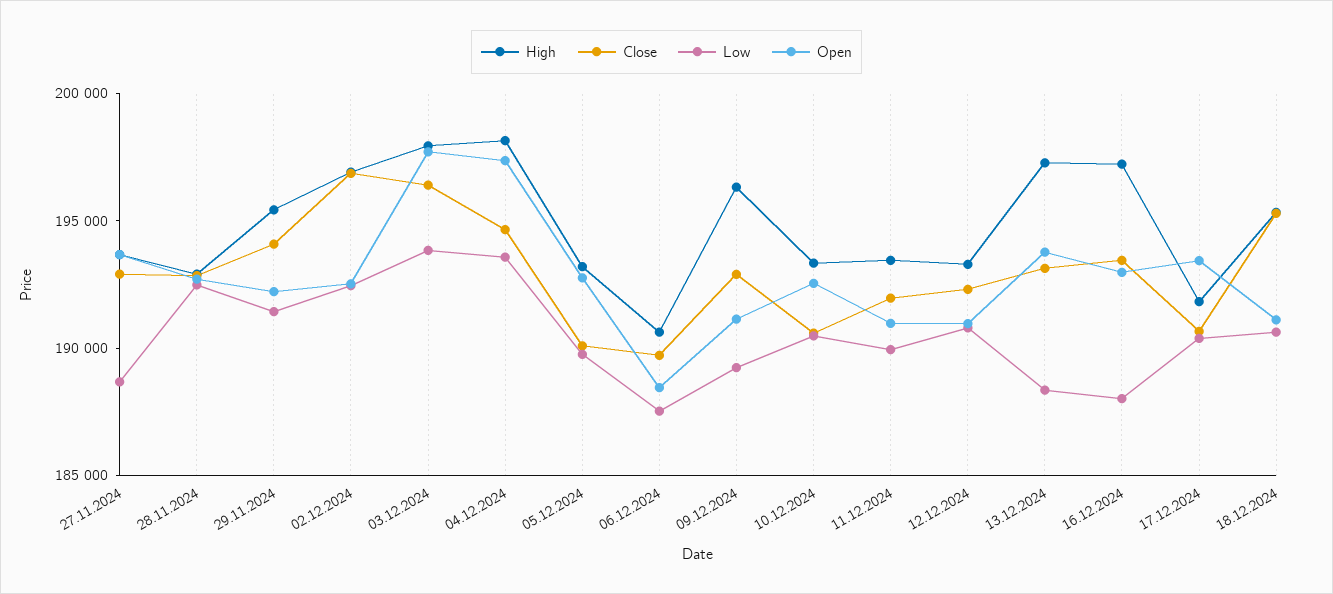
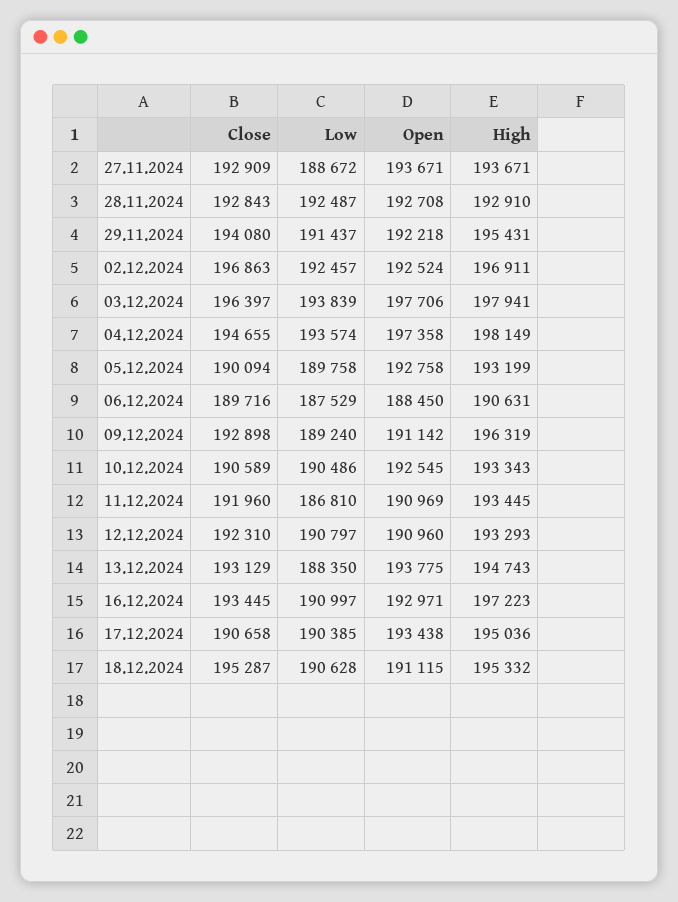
Low, 11.12.2024: 190000 -> 186810
High, 13.12.2024: 197000 -> 194743
Low, 16.12.2024: 188000 -> 190997
High, 17.12.2024: 192000 -> 195036

